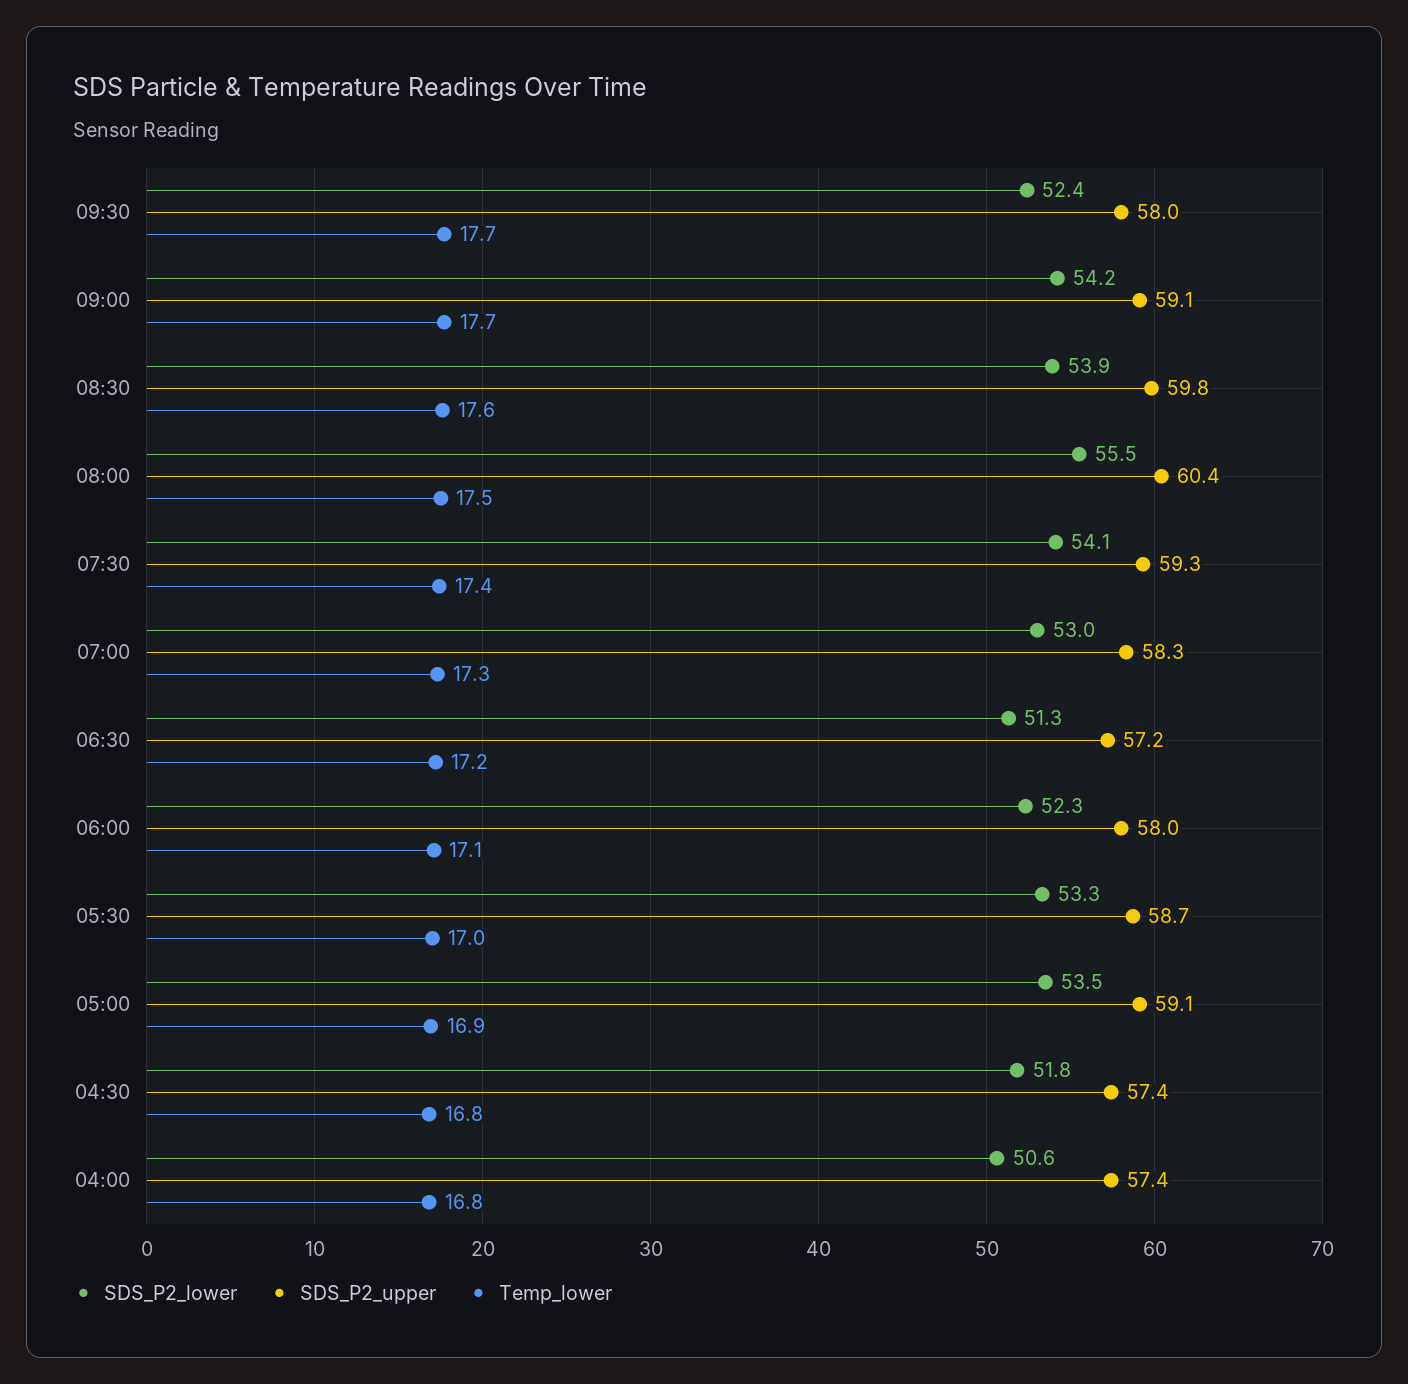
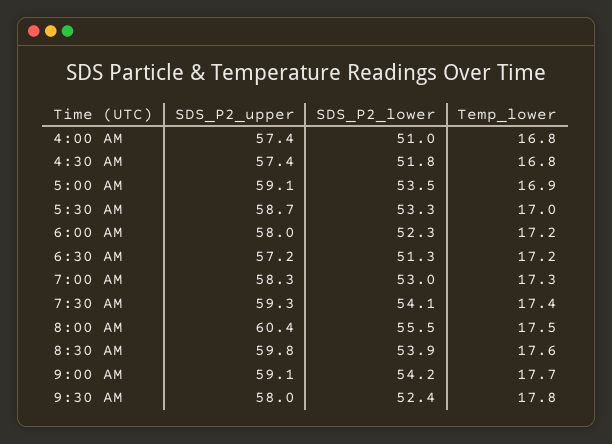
Temp_lower, 09:30: 17.7 -> 17.8
Temp_lower, 06:00: 17.1 -> 17.2
SDS_P2_lower, 04:00: 50.6 -> 51

